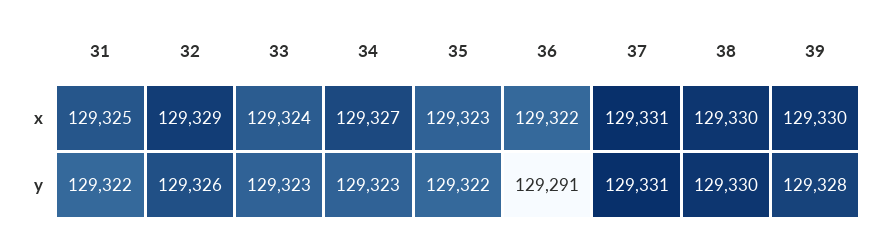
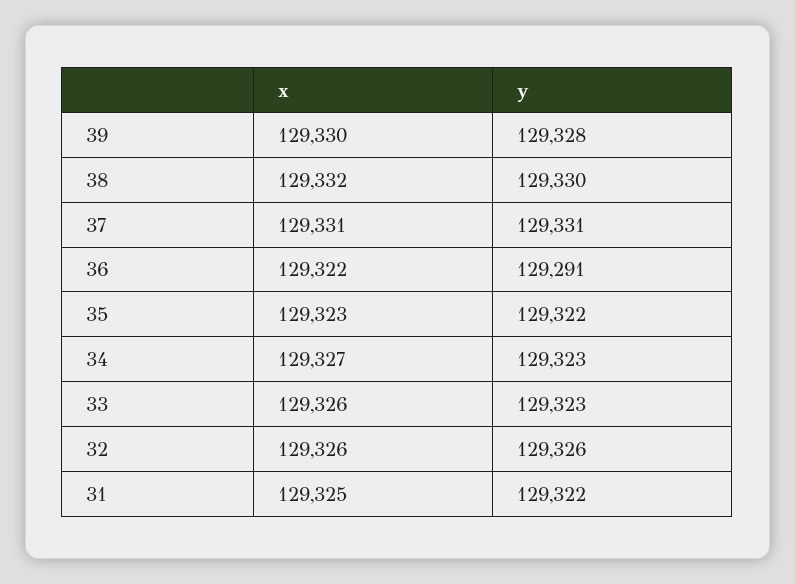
32, x: 129329 -> 129326
33, x: 129324 -> 129326
38, x: 129330 -> 129332

